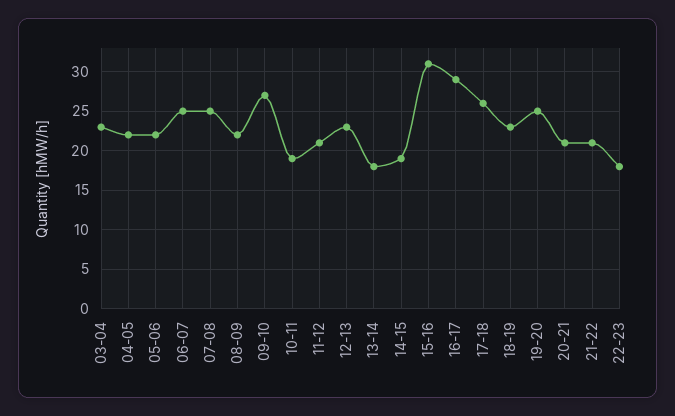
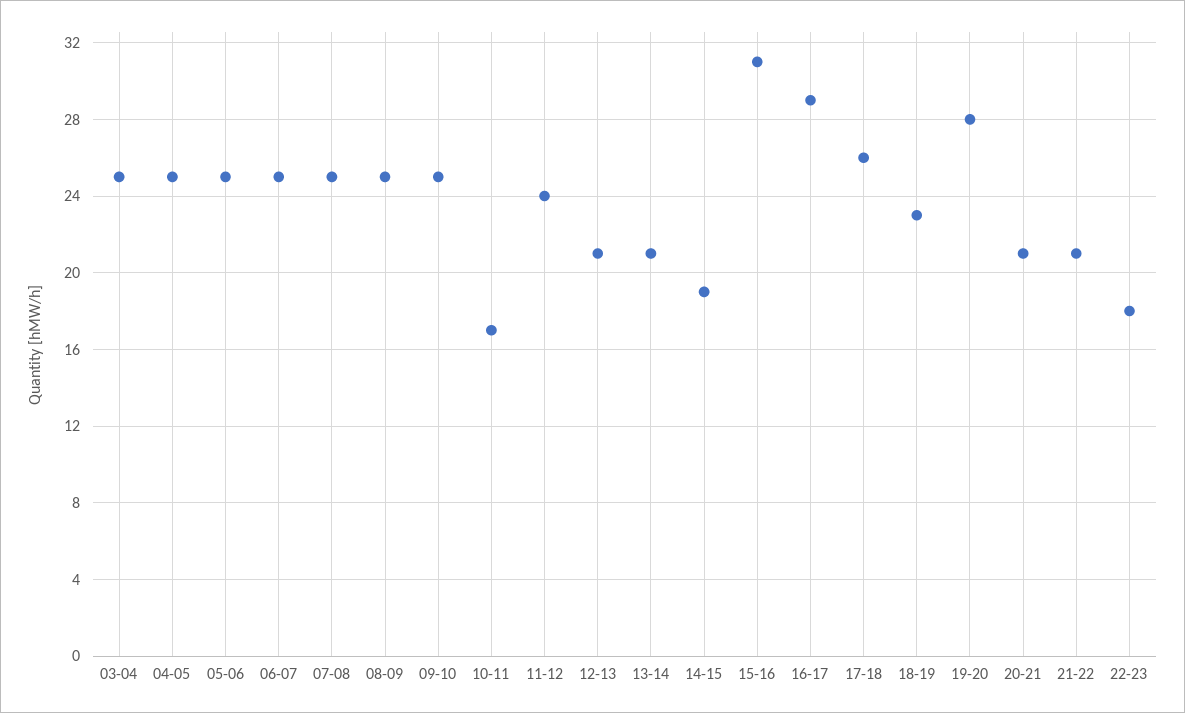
03-04: 23 -> 25
04-05: 22 -> 25
05-06: 22 -> 25
08-09: 22 -> 25
09-10: 27 -> 25
10-11: 19 -> 17
11-12: 21 -> 24
12-13: 23 -> 21
13-14: 18 -> 21
19-20: 25 -> 28

